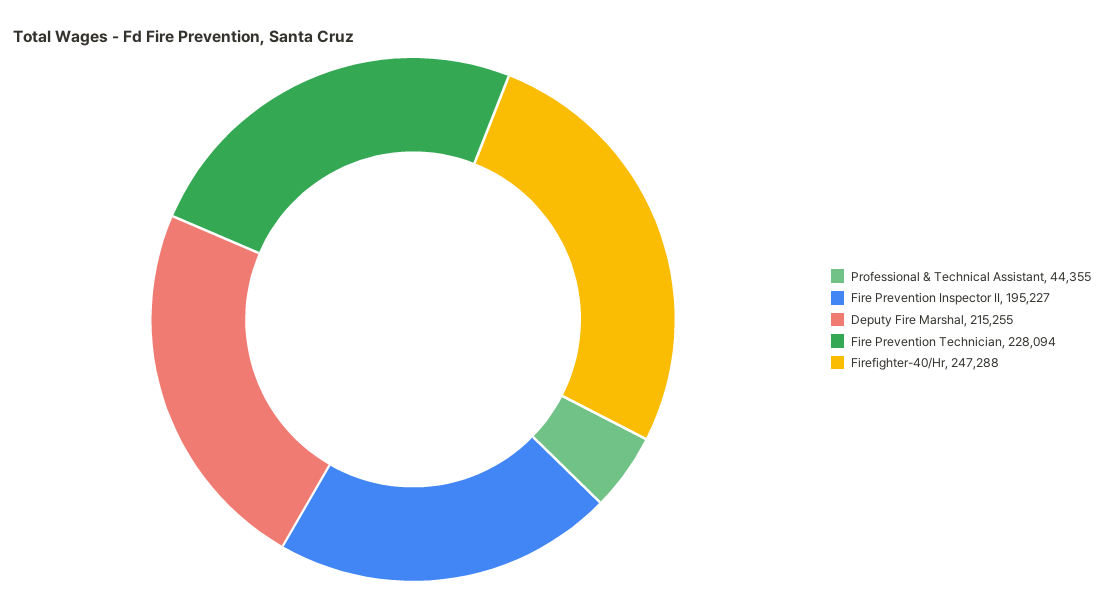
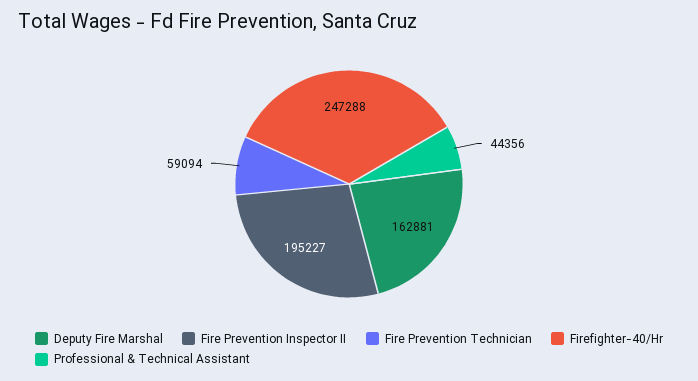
Professional & Technical Assistant: 44355 -> 44356
Deputy Fire Marshal: 215255 -> 162881
Fire Prevention Technician: 228094 -> 59094

